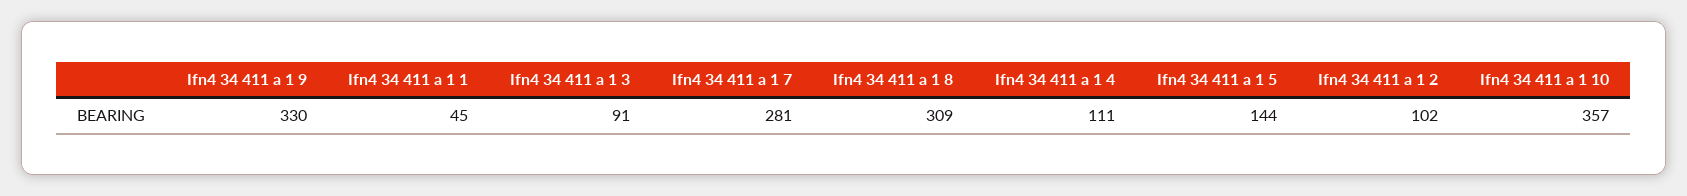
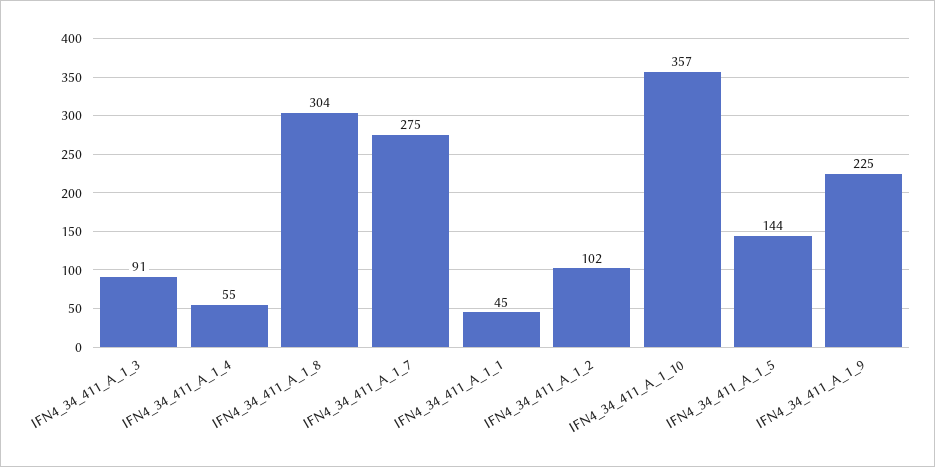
Ifn4 34 411 a 1 9: 330 -> 225
Ifn4 34 411 a 1 7: 281 -> 275
Ifn4 34 411 a 1 8: 309 -> 304
Ifn4 34 411 a 1 4: 111 -> 55

